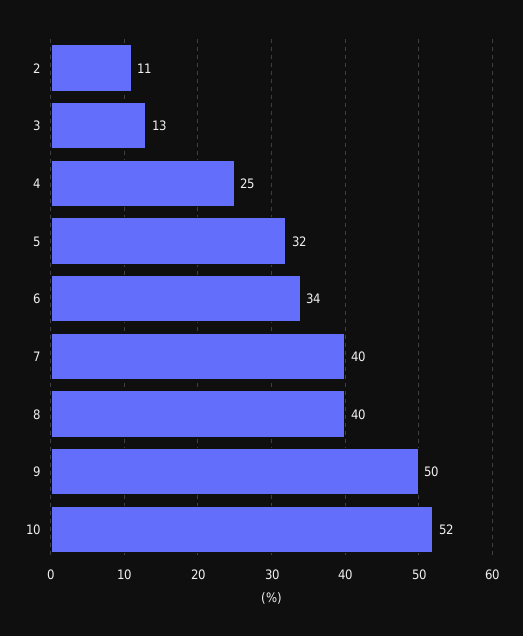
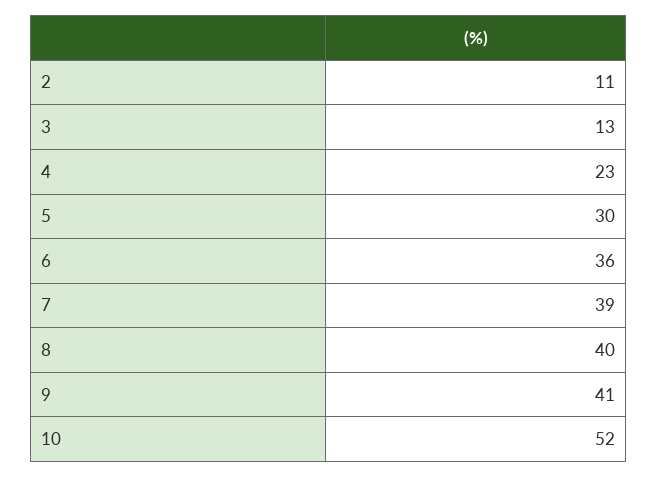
4: 25 -> 23
5: 32 -> 30
6: 34 -> 36
7: 40 -> 39
9: 50 -> 41

